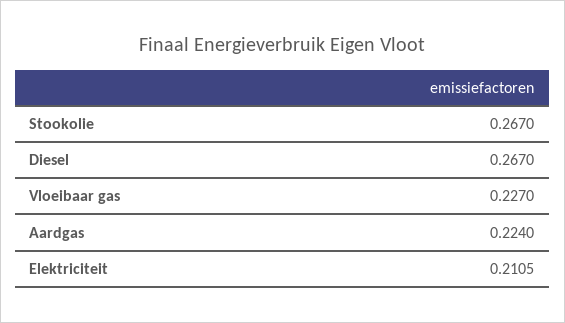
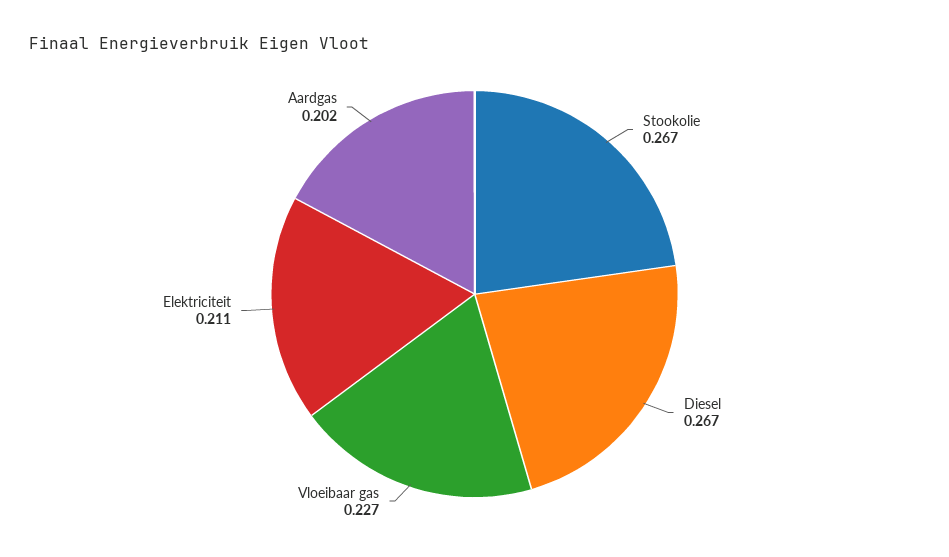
Aardgas: 0.224 -> 0.202

